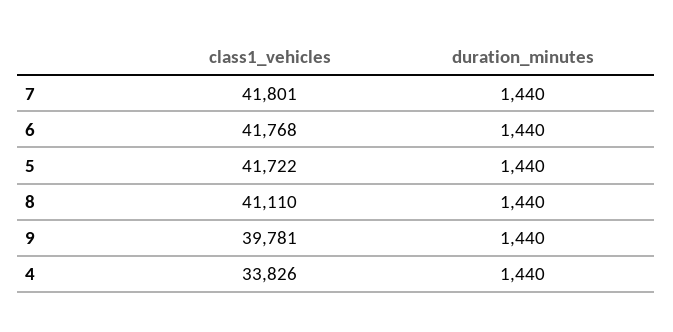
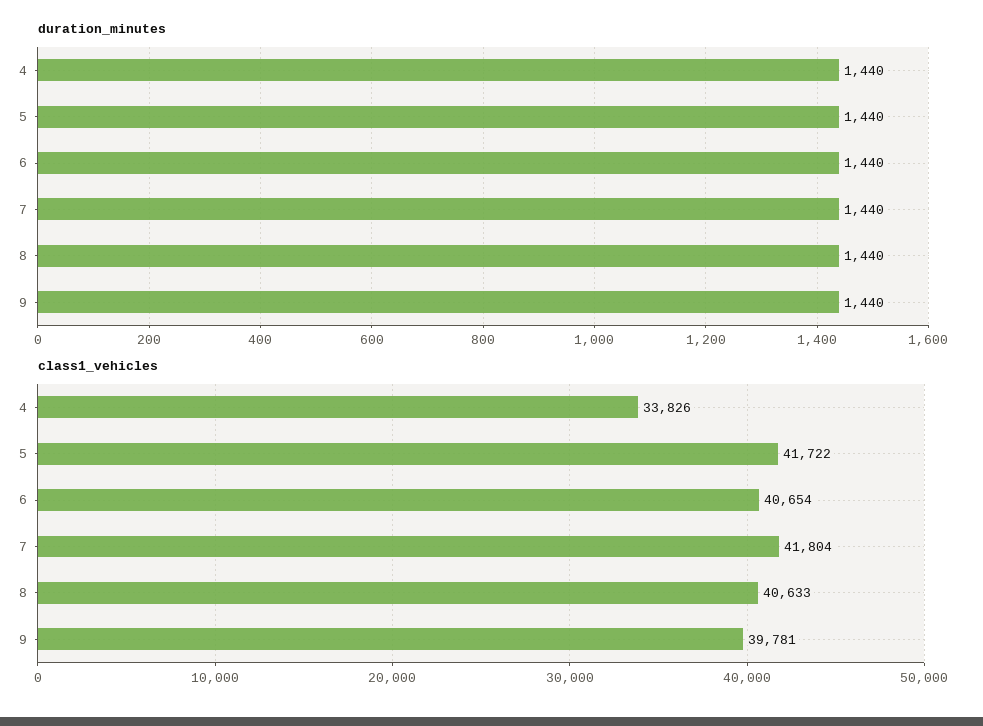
class1_vehicles, 7: 41801 -> 41804
class1_vehicles, 6: 41768 -> 40654
class1_vehicles, 8: 41110 -> 40633

